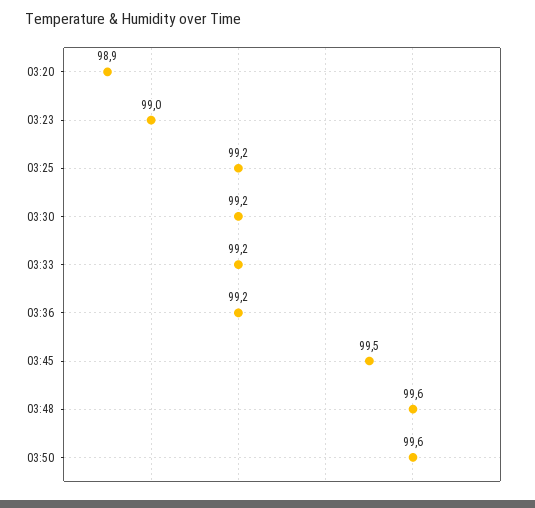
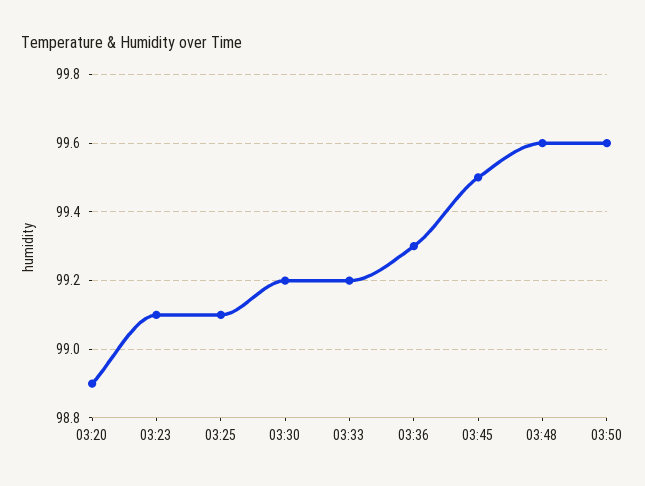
03:23: 99 -> 99.1
03:25: 99.2 -> 99.1
03:36: 99.2 -> 99.3

